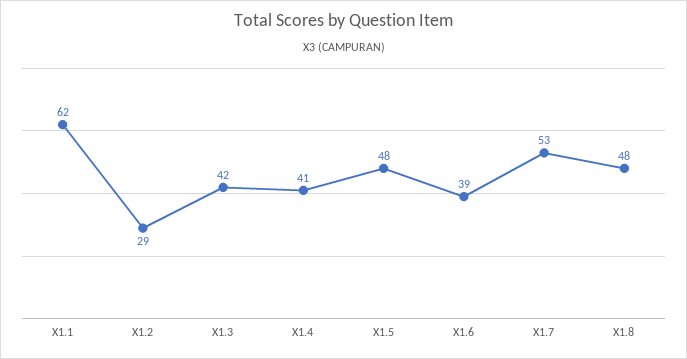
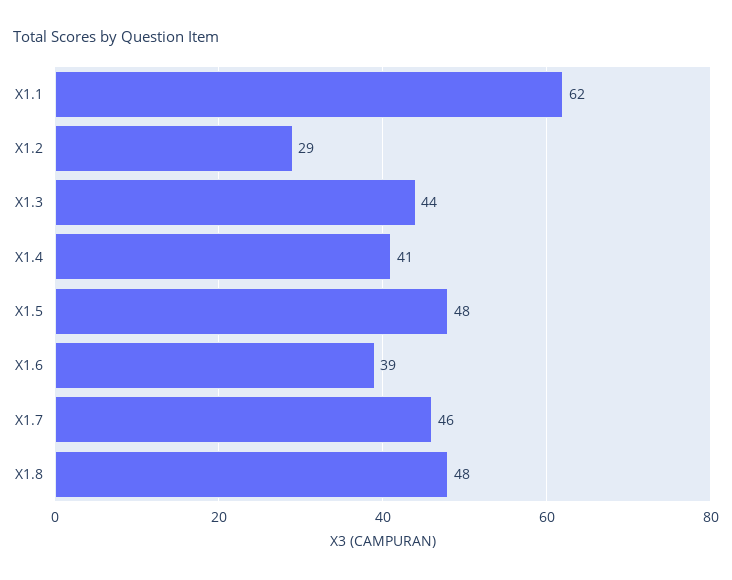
X1.3: 42 -> 44
X1.7: 53 -> 46

